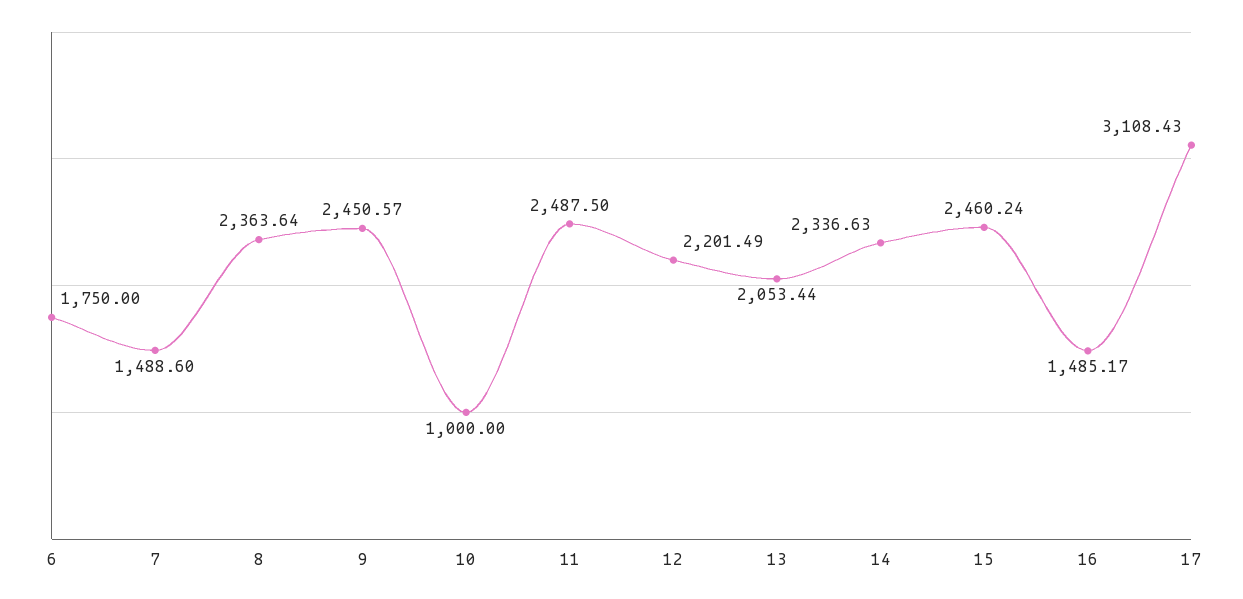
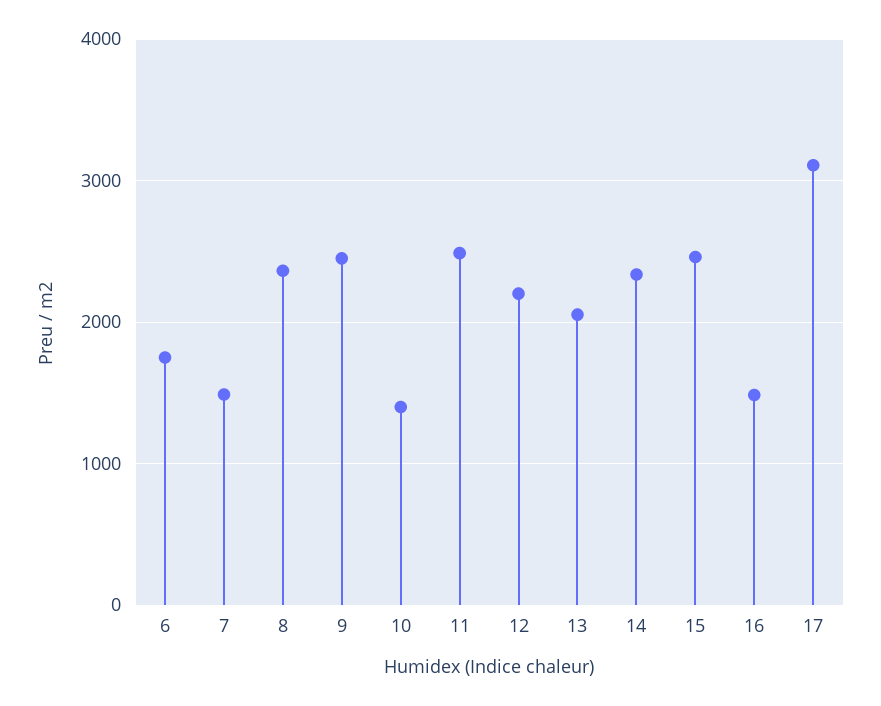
10: 1000 -> 1400

